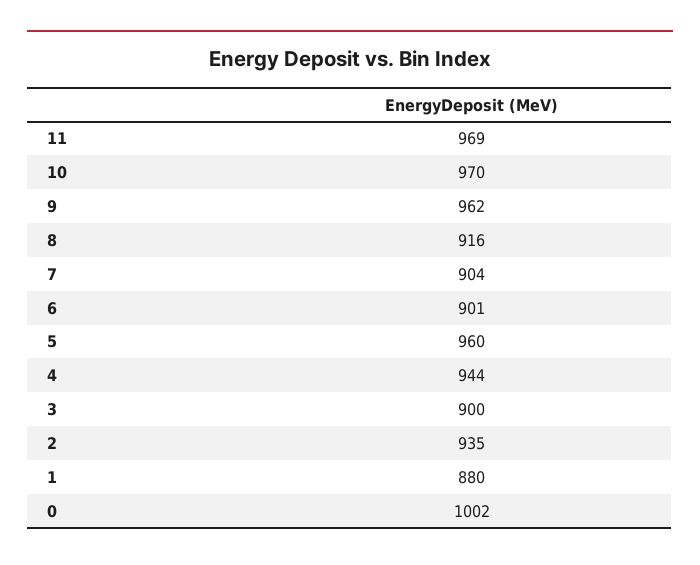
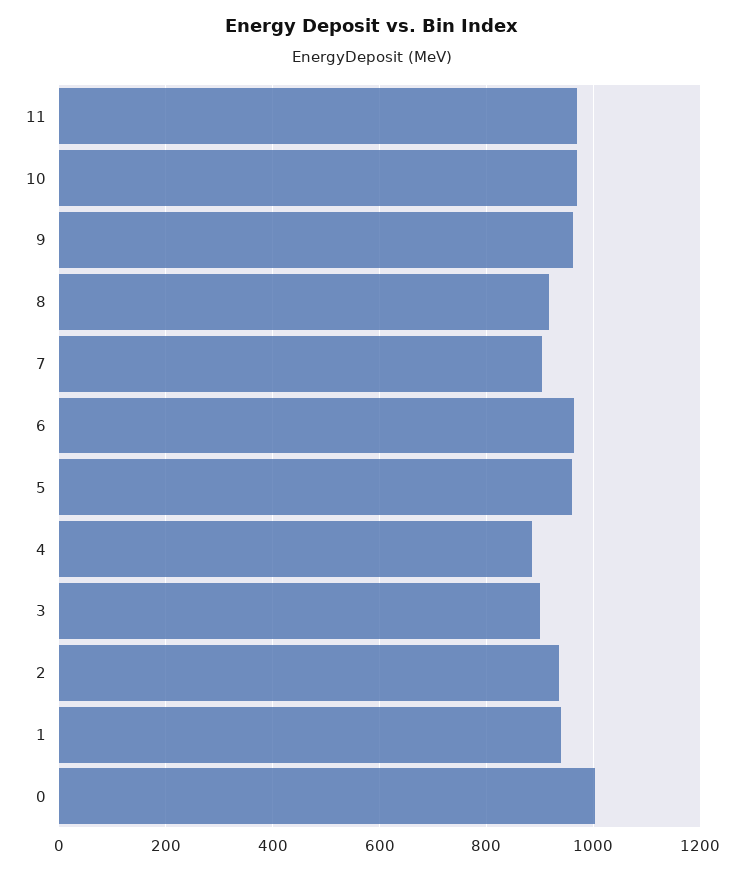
6: 901 -> 960
4: 944 -> 880
1: 880 -> 940

